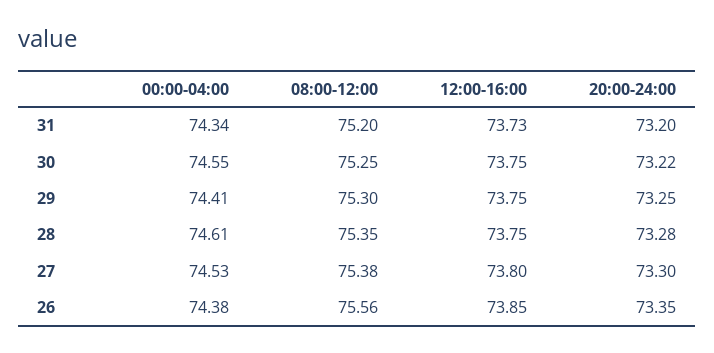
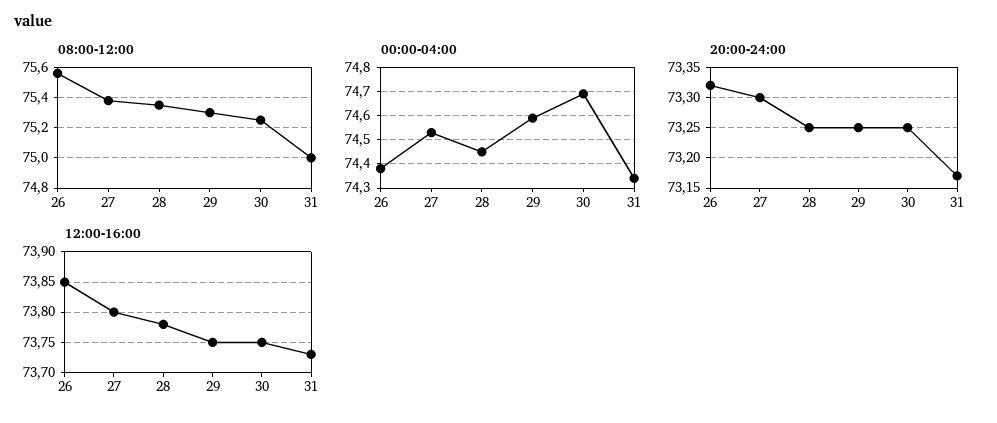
08:00-12:00, 31: 75.2 -> 75
20:00-24:00, 31: 73.2 -> 73.17
00:00-04:00, 30: 74.55 -> 74.7
20:00-24:00, 30: 73.22 -> 73.25
00:00-04:00, 29: 74.41 -> 74.6
00:00-04:00, 28: 74.61 -> 74.45
12:00-16:00, 28: 73.75 -> 73.78
20:00-24:00, 28: 73.28 -> 73.25
20:00-24:00, 26: 73.35 -> 73.32

